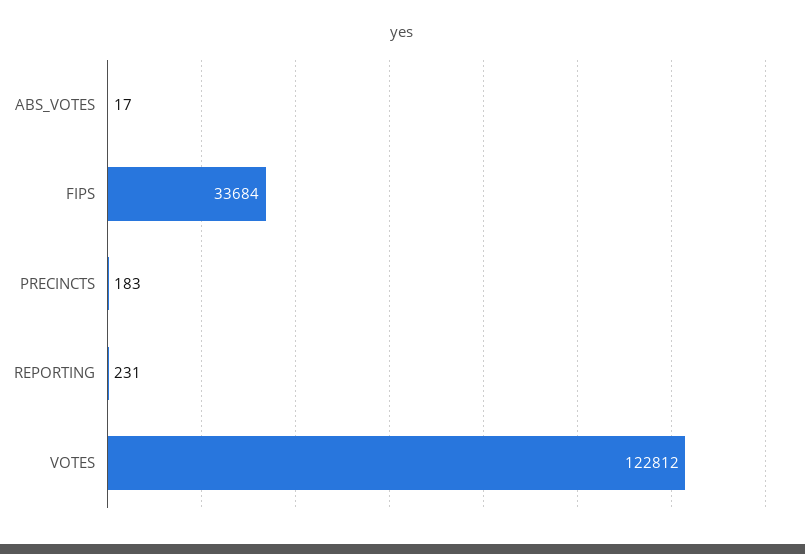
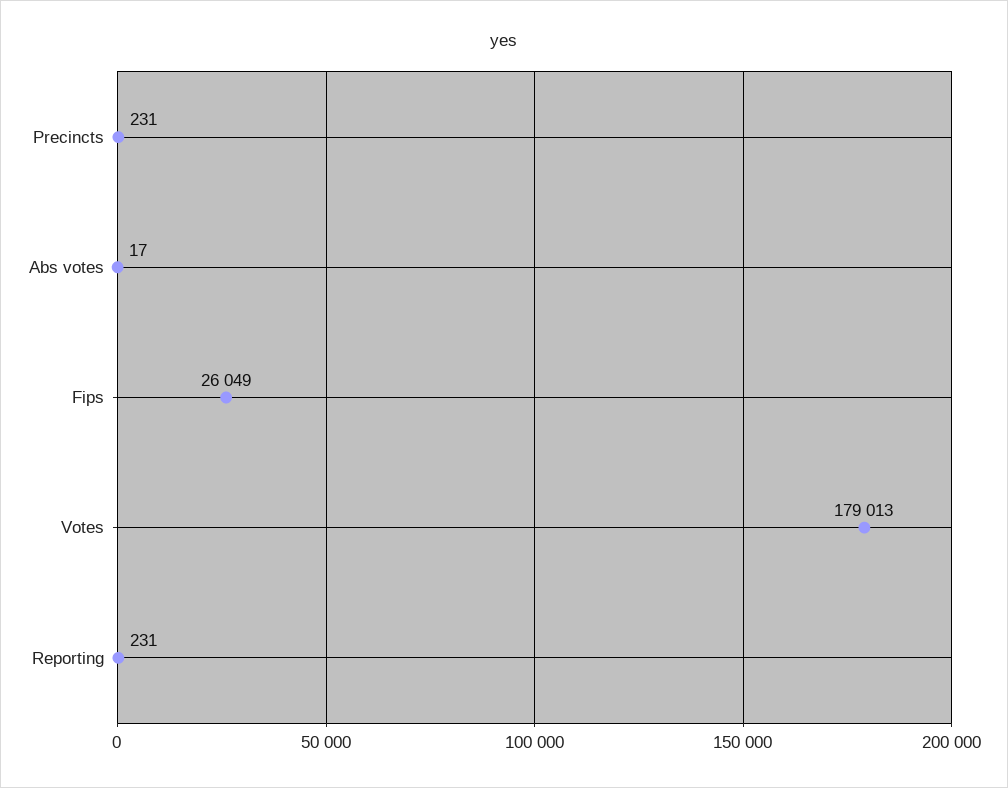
FIPS: 33684 -> 26049
PRECINCTS: 183 -> 231
VOTES: 122812 -> 179013

